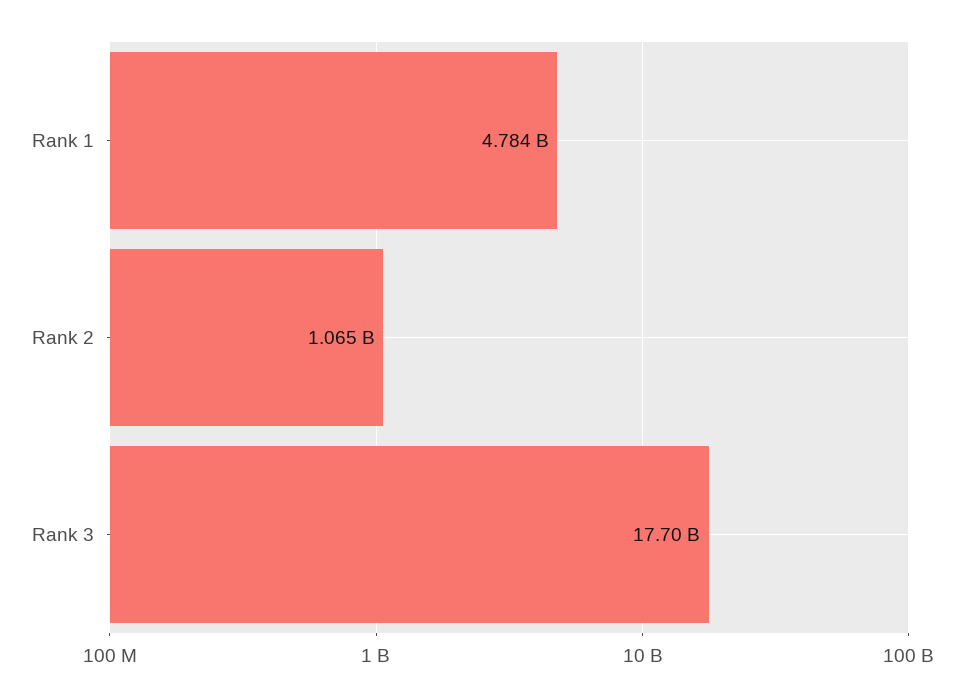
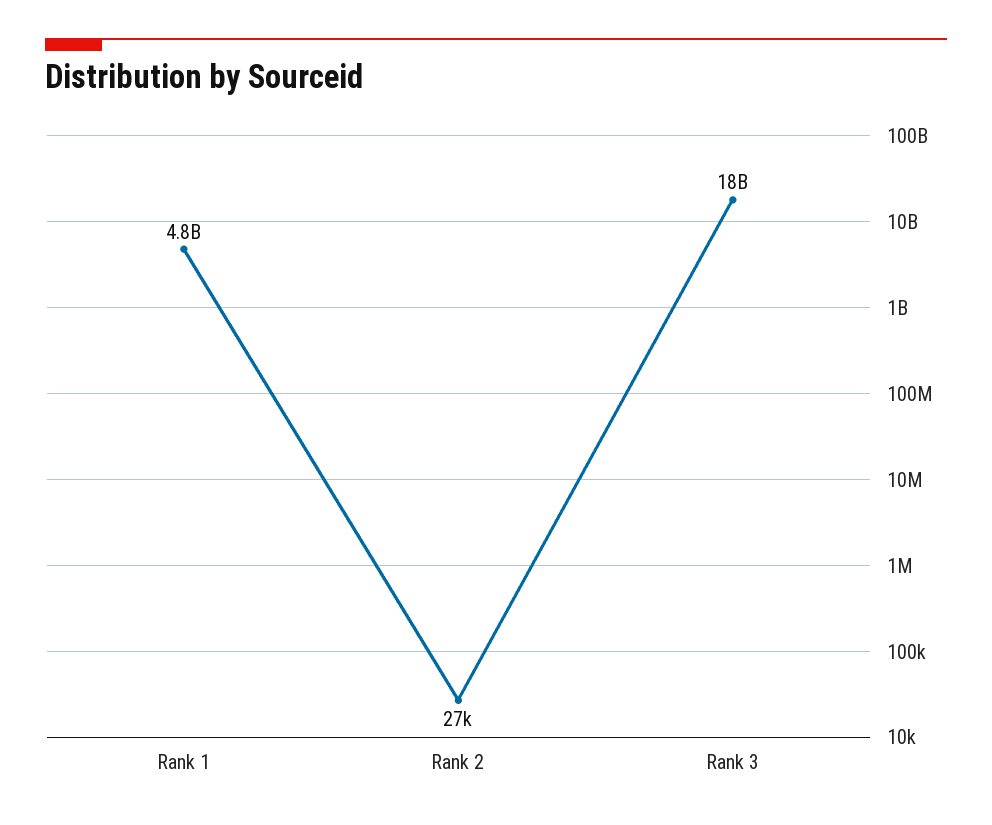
Rank 2: 1065000000 -> 27000

